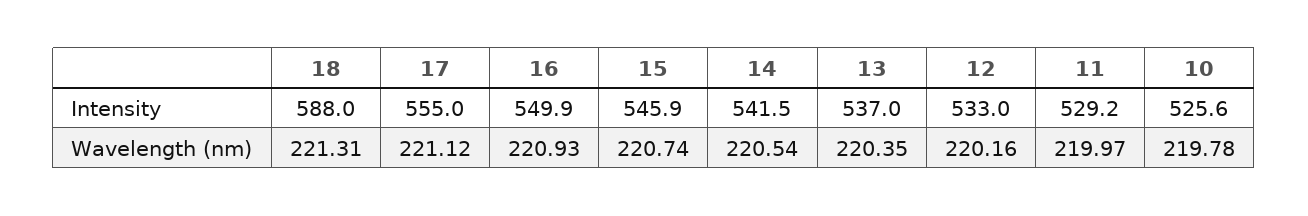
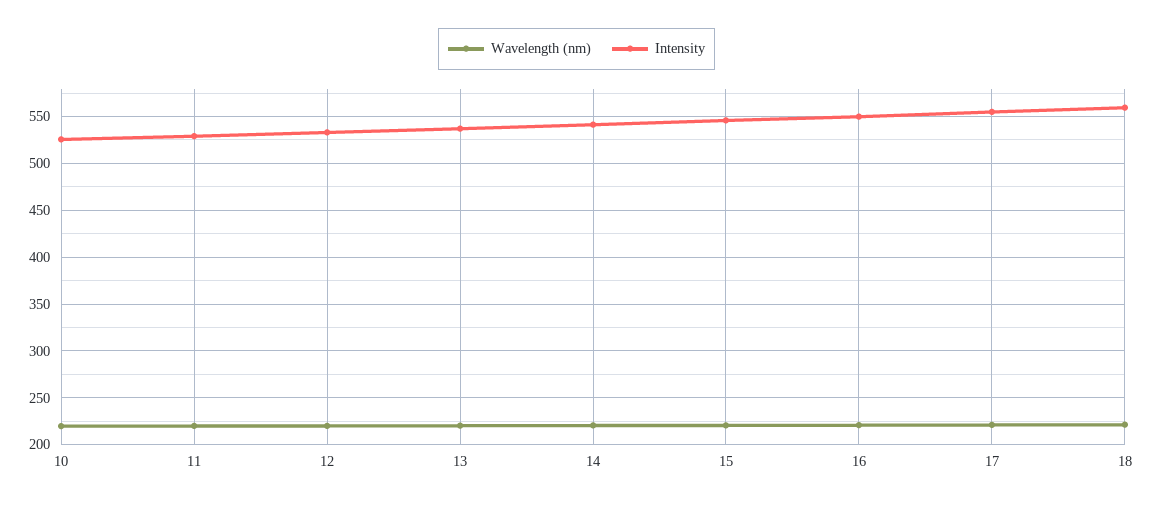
Intensity, 18: 588 -> 560

